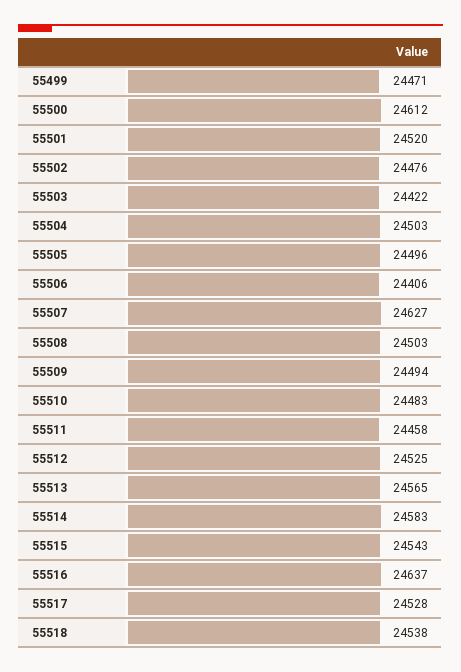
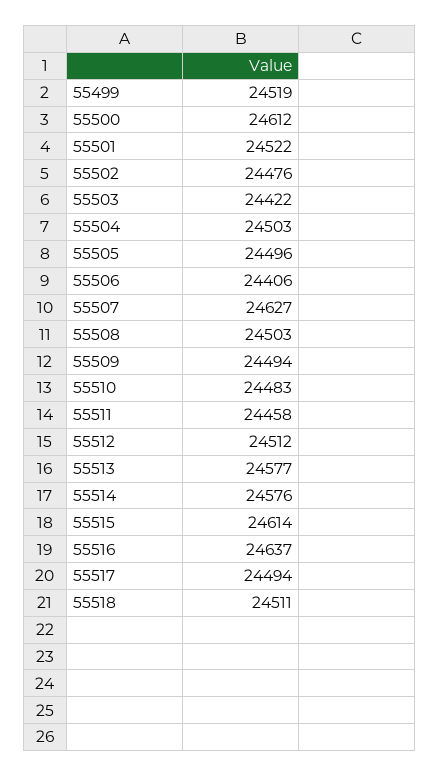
55499: 24471 -> 24519
55501: 24520 -> 24522
55512: 24525 -> 24512
55513: 24565 -> 24577
55514: 24583 -> 24576
55515: 24543 -> 24614
55517: 24528 -> 24494
55518: 24538 -> 24511

